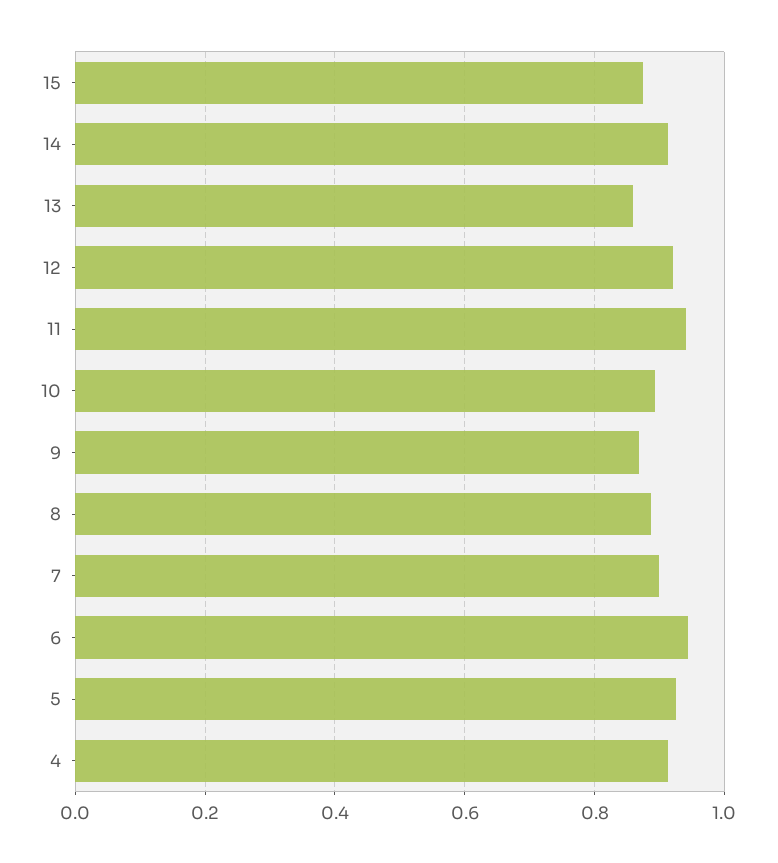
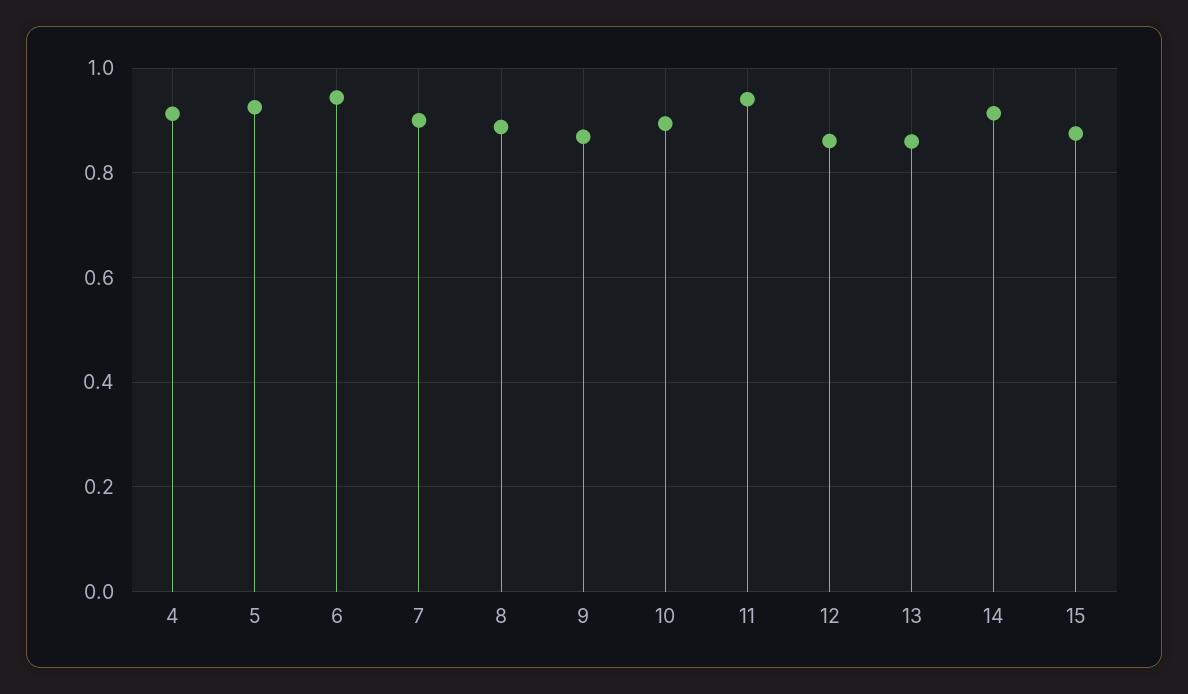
12: 0.92 -> 0.86

